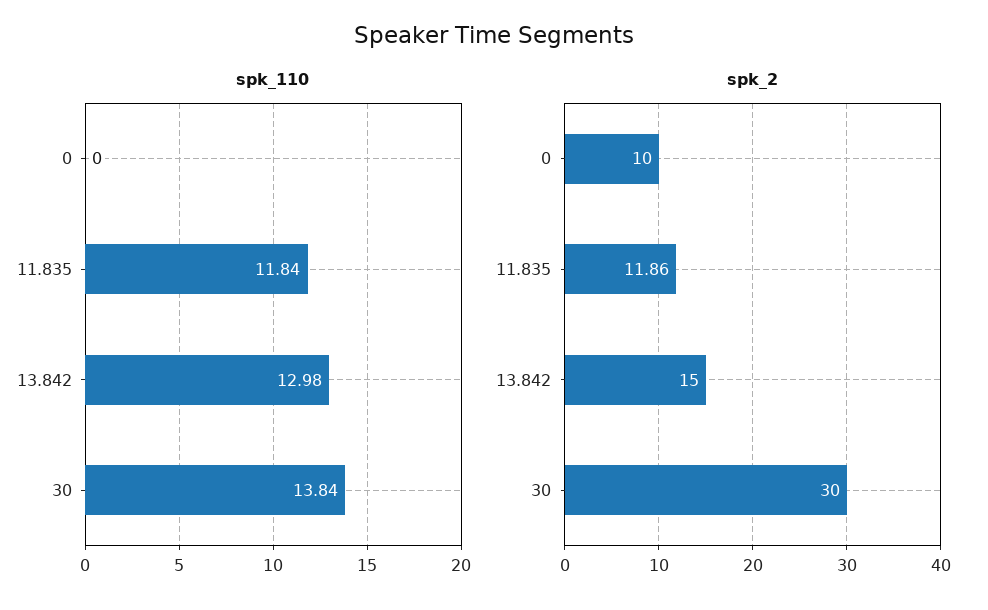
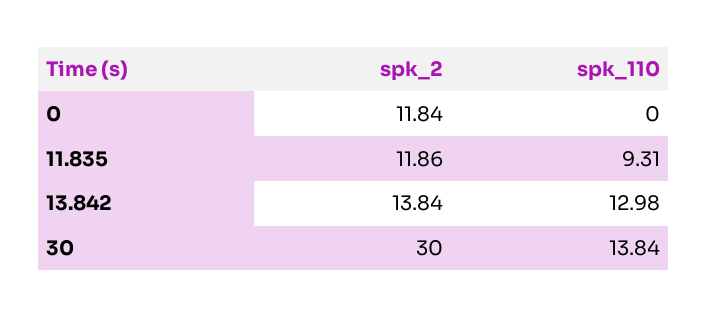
spk_110, 11.835: 11.84 -> 9.31
spk_2, 0: 10 -> 11.84
spk_2, 13.842: 15 -> 13.84

